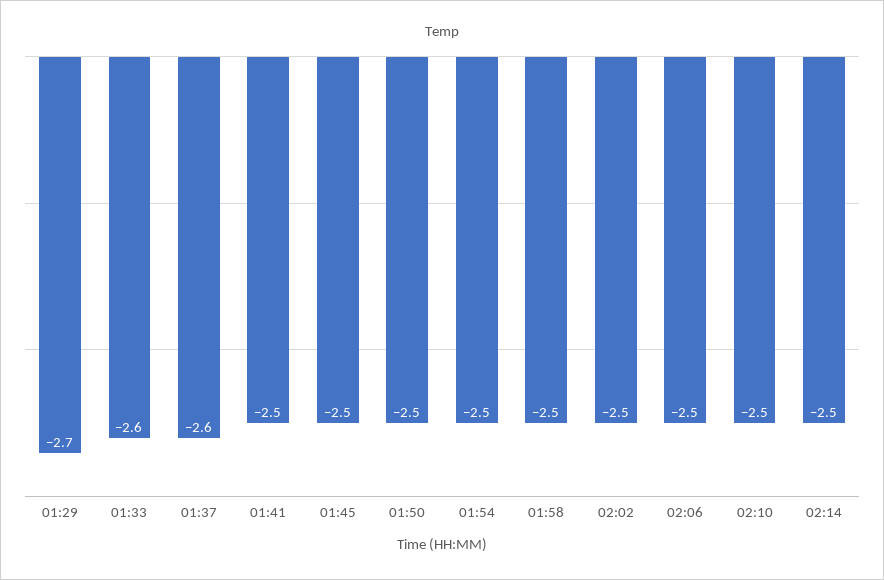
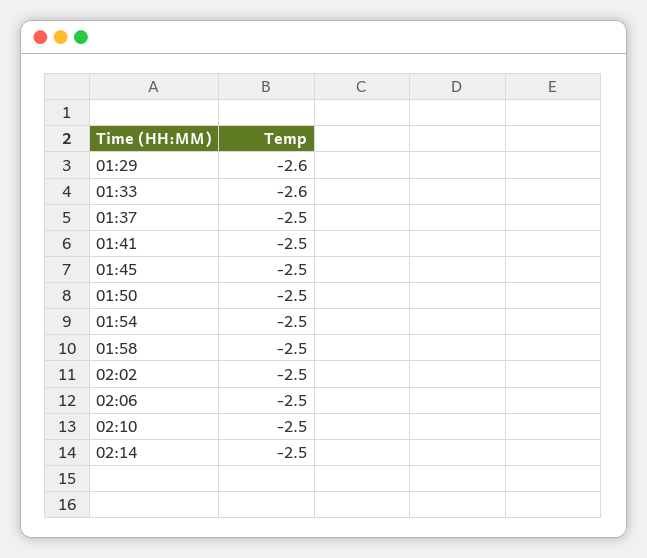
01:29: -2.7 -> -2.6
01:37: -2.6 -> -2.5

